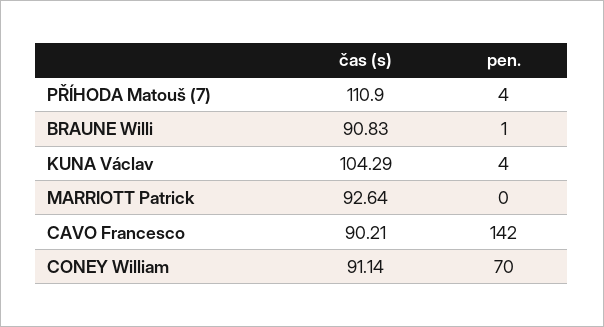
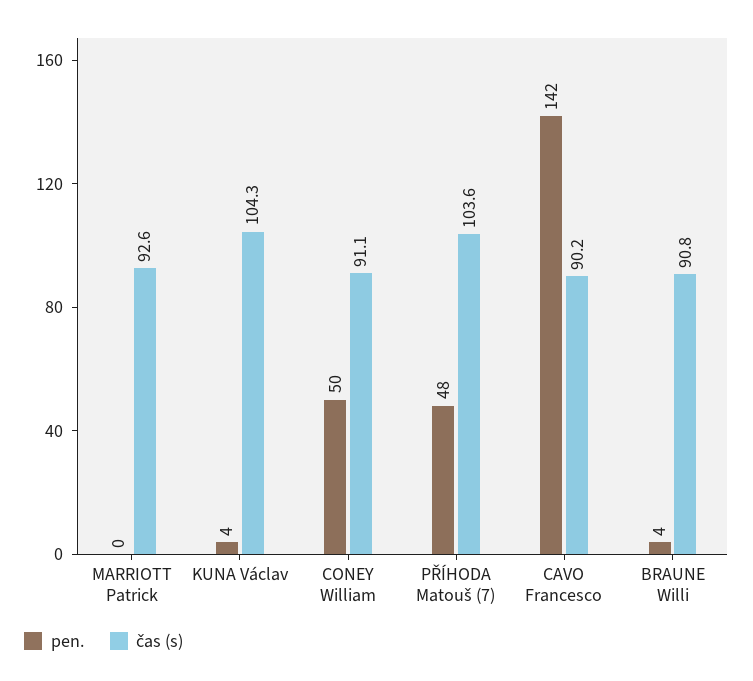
čas (s), PŘÍHODA Matouš (7): 110.9 -> 103.6
pen., PŘÍHODA Matouš (7): 4 -> 48
pen., BRAUNE Willi: 1 -> 4
pen., CONEY William: 70 -> 50

